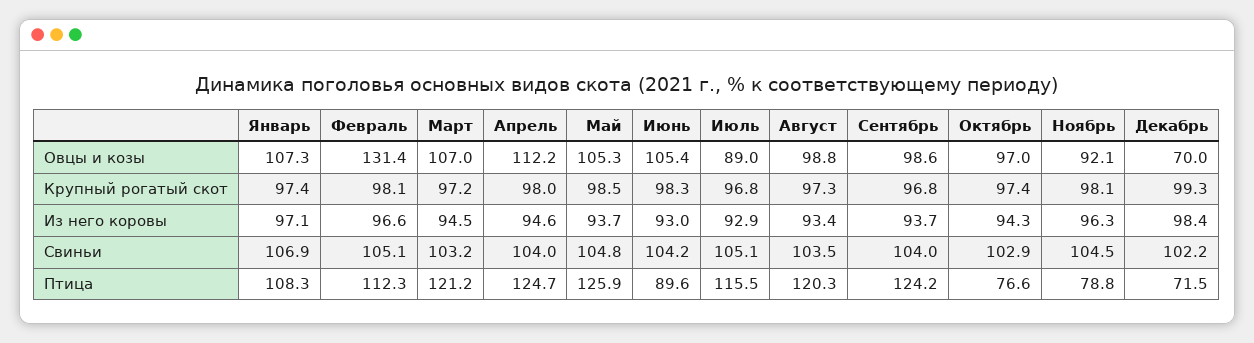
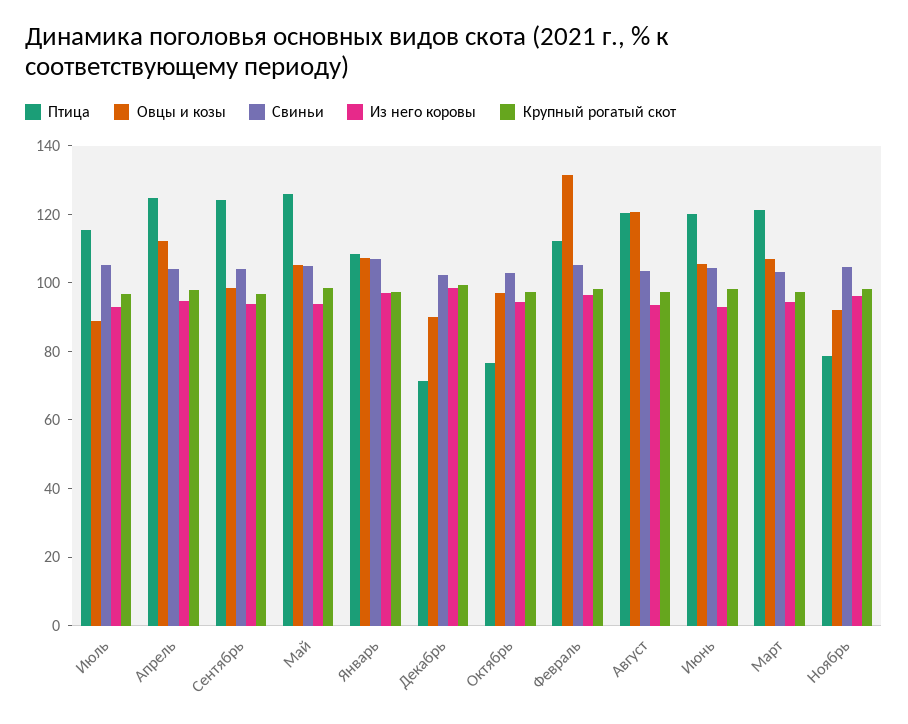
Овцы и козы, Август: 98.8 -> 120
Овцы и козы, Декабрь: 70 -> 90
Птица, Июнь: 89.6 -> 120

